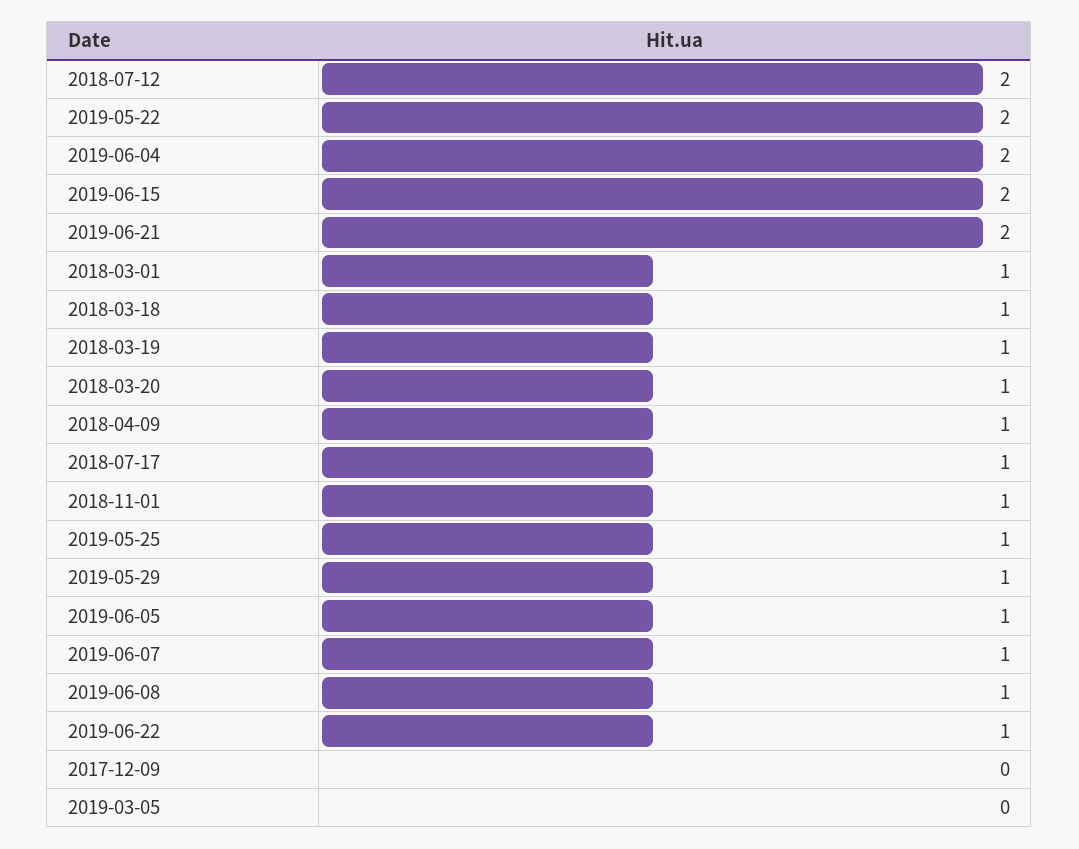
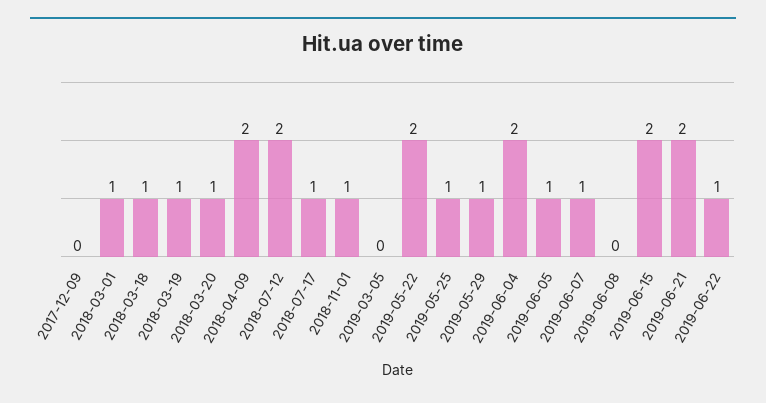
2018-04-09: 1 -> 2
2019-06-08: 1 -> 0

